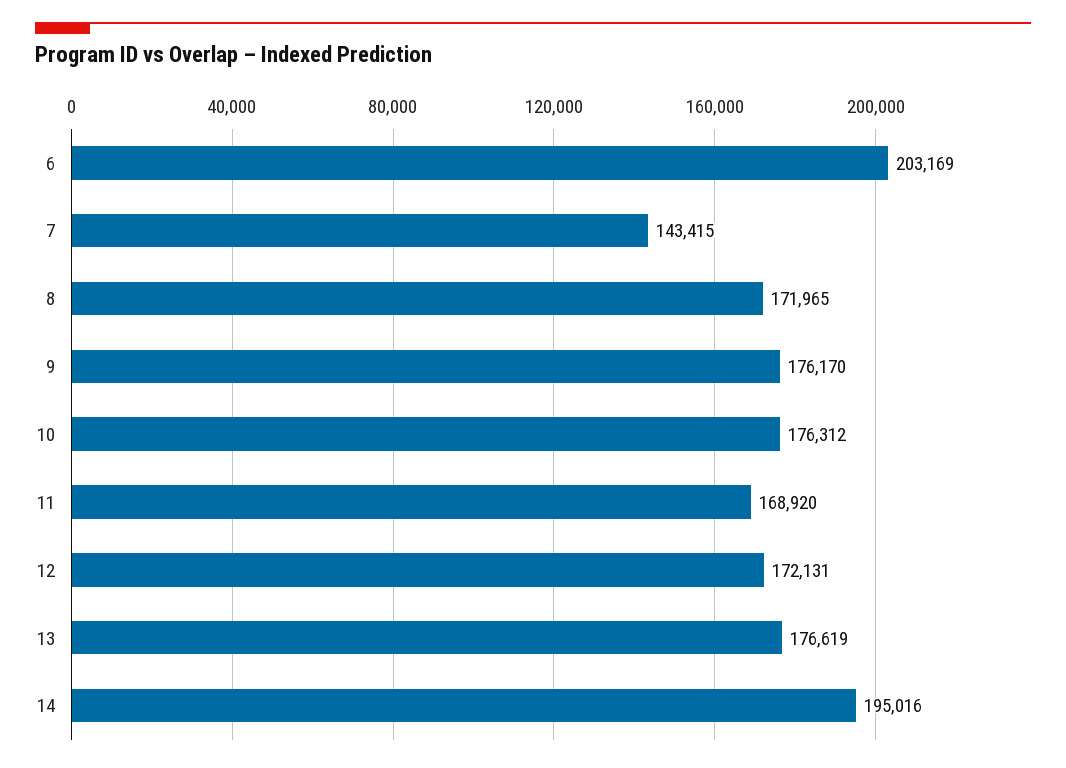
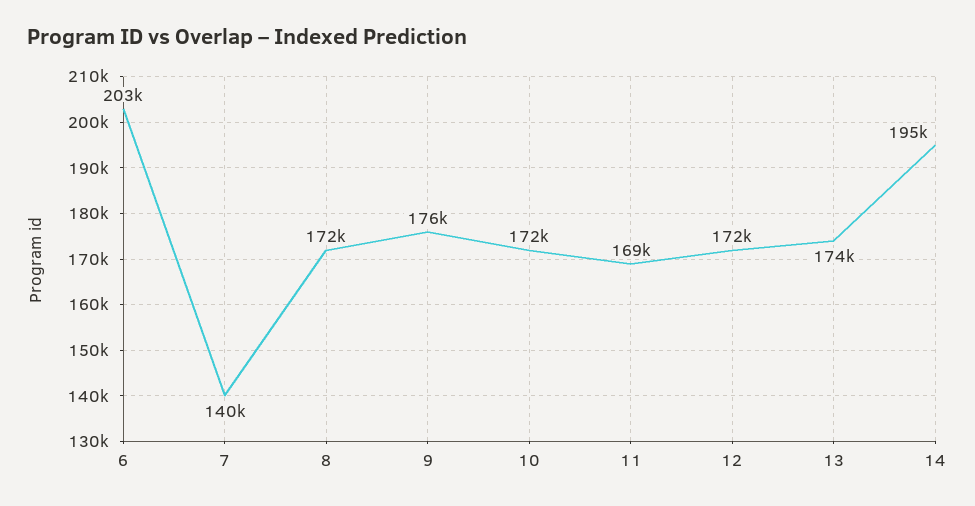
7: 143415 -> 140000
10: 176312 -> 172000
13: 176619 -> 174000

